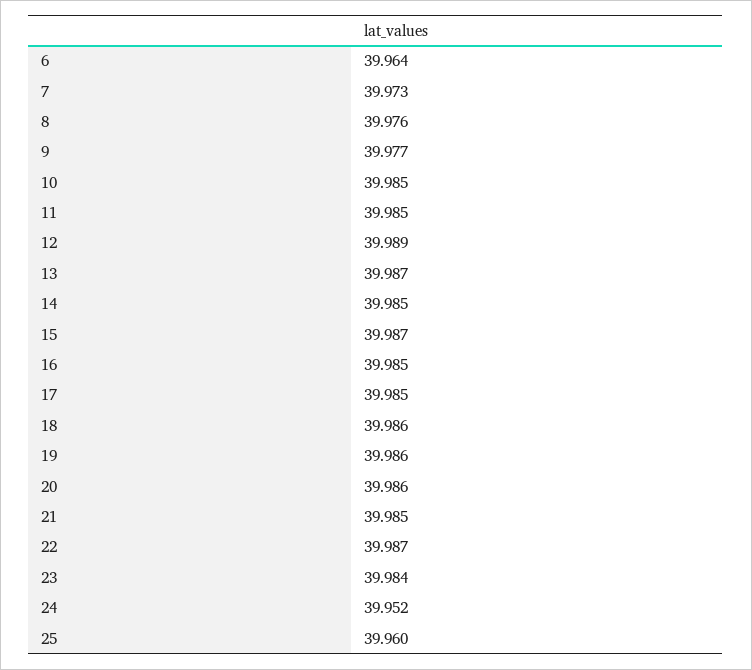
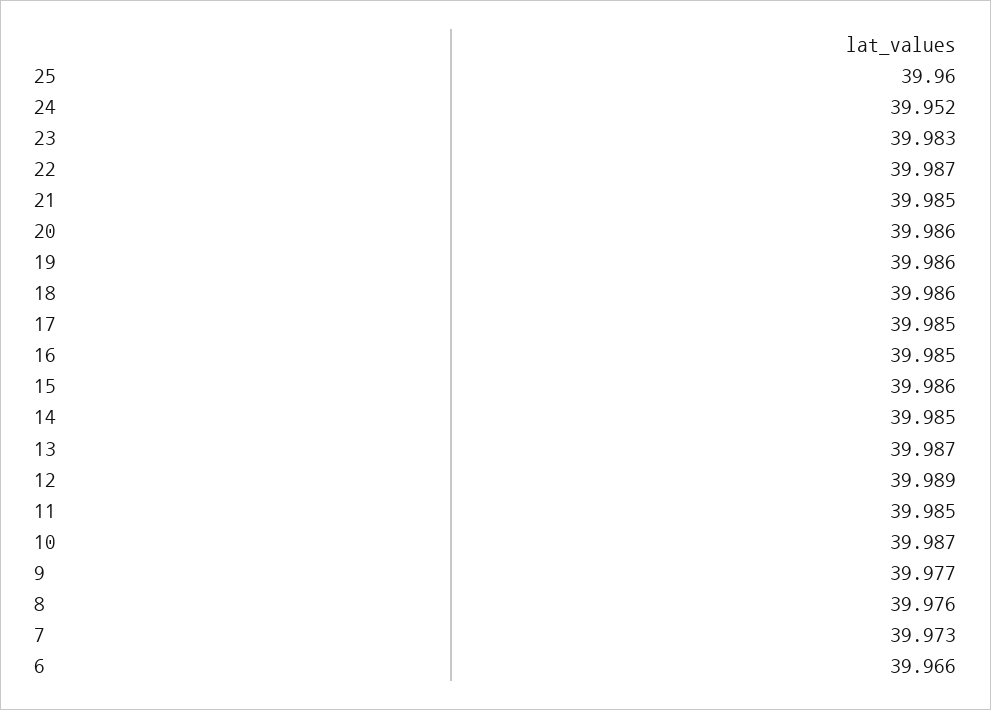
6: 39.964 -> 39.966
10: 39.985 -> 39.987
15: 39.987 -> 39.986
23: 39.984 -> 39.983

